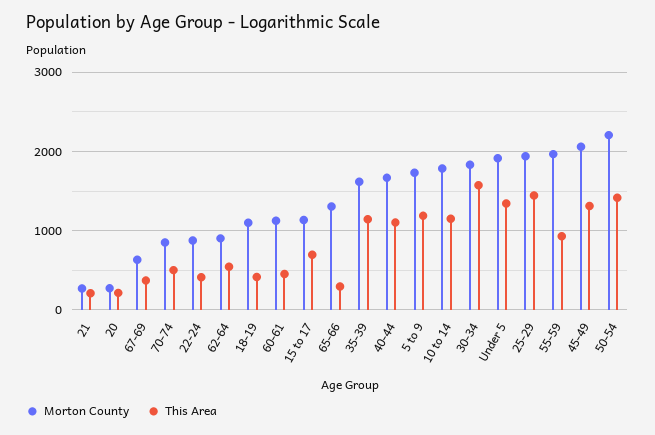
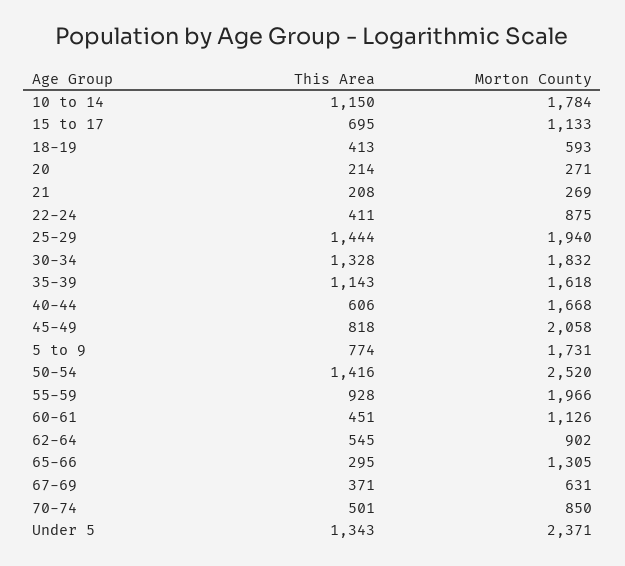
Morton County, 18-19: 1100 -> 593
This Area, 40-44: 1100 -> 606
This Area, 5 to 9: 1200 -> 774
This Area, 30-34: 1600 -> 1328
Morton County, Under 5: 1900 -> 2371
This Area, 45-49: 1300 -> 818
Morton County, 50-54: 2200 -> 2520

